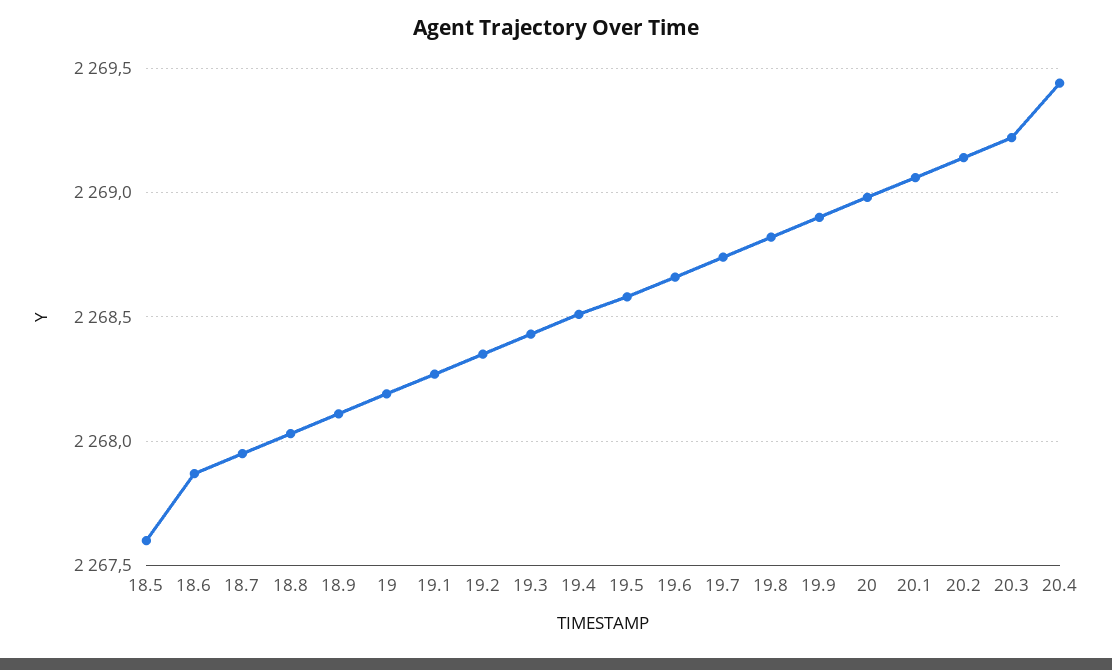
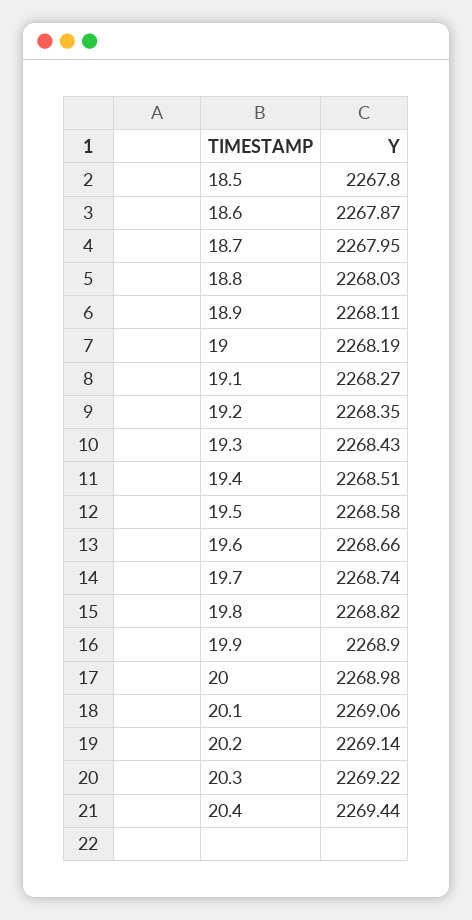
18.5: 2267.6 -> 2267.8

